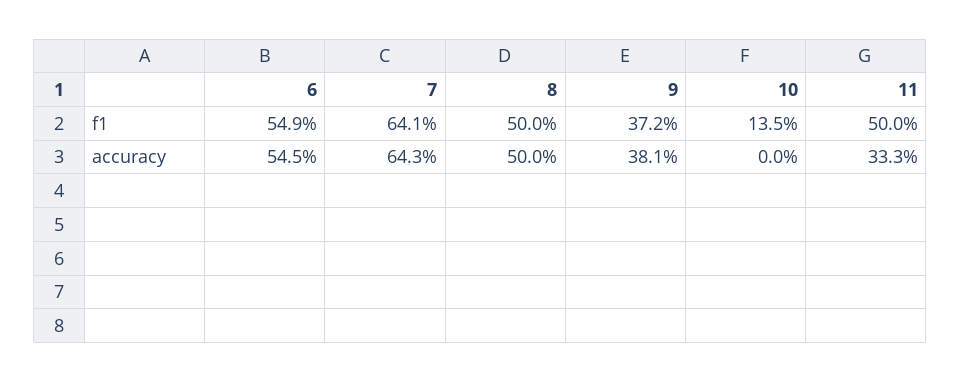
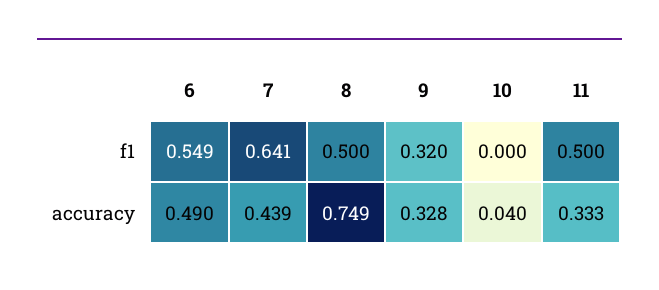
9, f1: 0.372 -> 0.32
10, f1: 0.135 -> 0
6, accuracy: 0.545 -> 0.49
7, accuracy: 0.643 -> 0.439
8, accuracy: 0.5 -> 0.749
9, accuracy: 0.381 -> 0.328
10, accuracy: 0 -> 0.04

